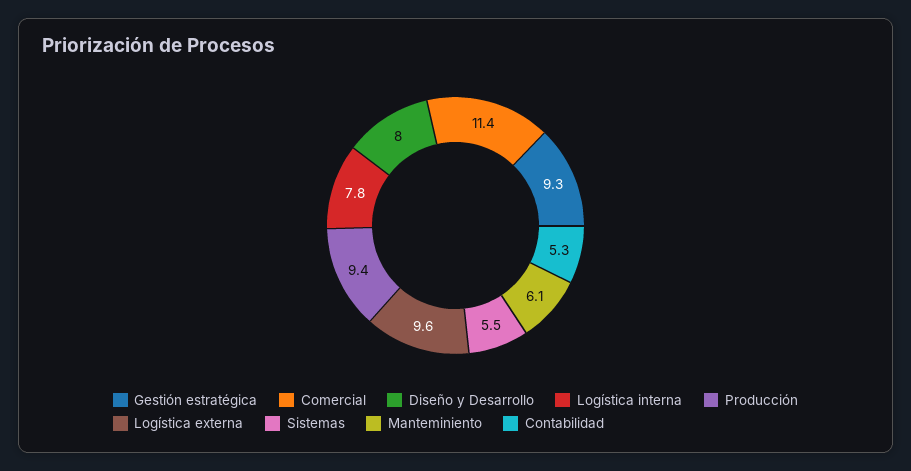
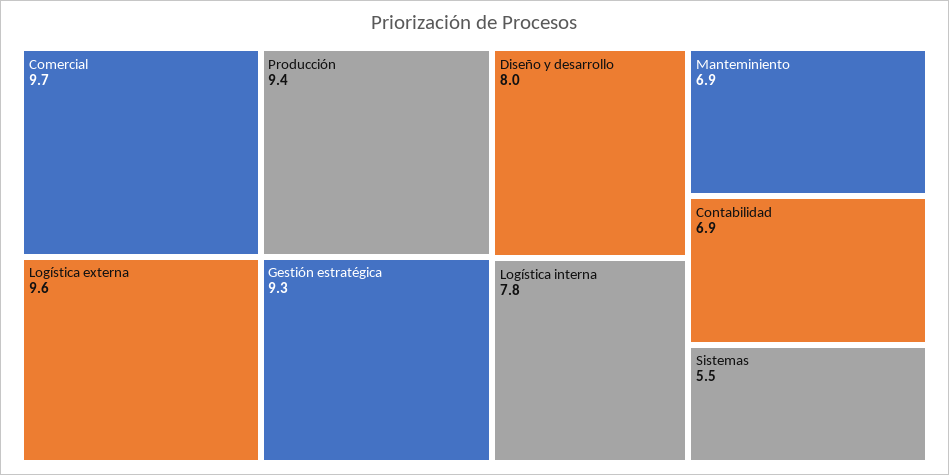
Comercial: 11.4 -> 9.7
Manteminiento: 6.1 -> 6.9
Contabilidad: 5.3 -> 6.9

